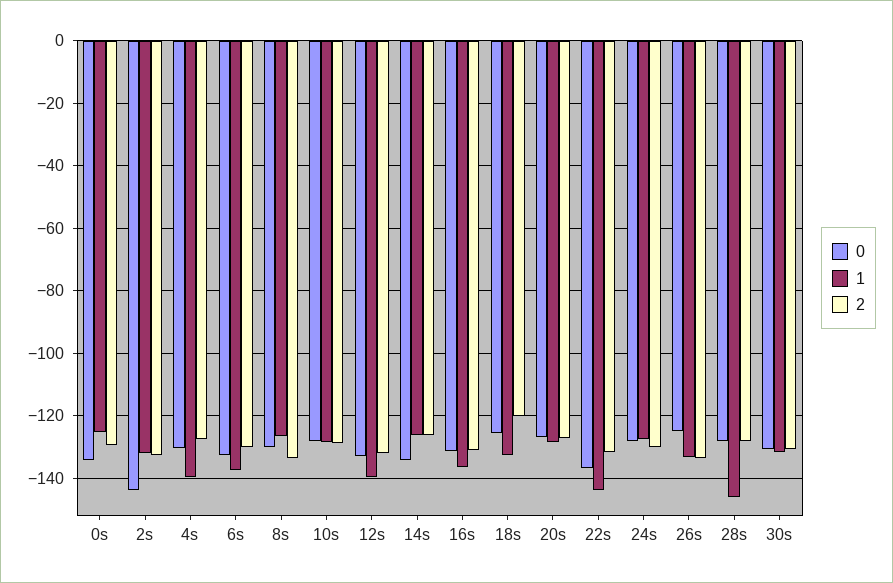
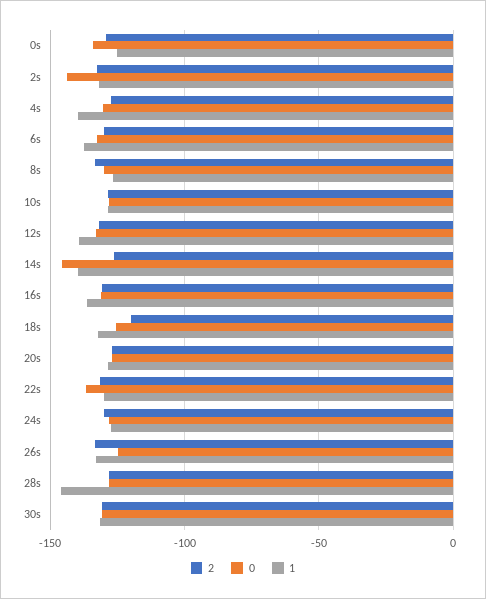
0, 14s: -134 -> -145
1, 14s: -126 -> -140
1, 22s: -144 -> -130

